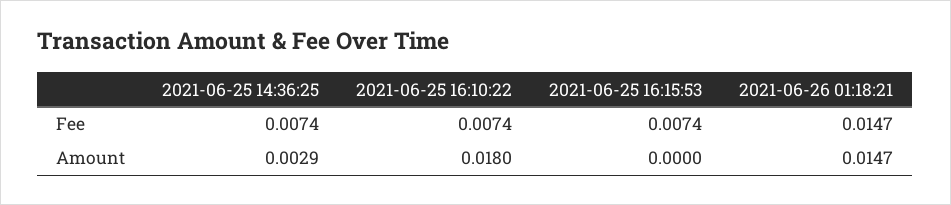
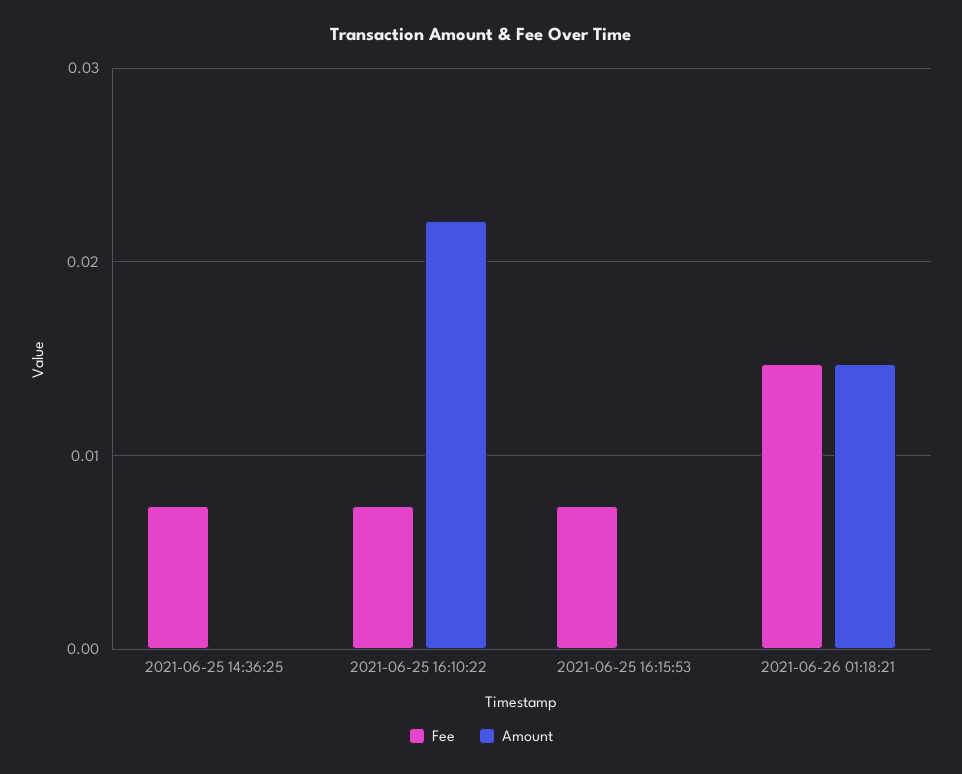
Amount, 2021-06-25 14:36:25: 0.0029 -> 0
Amount, 2021-06-25 16:10:22: 0.018 -> 0.022

